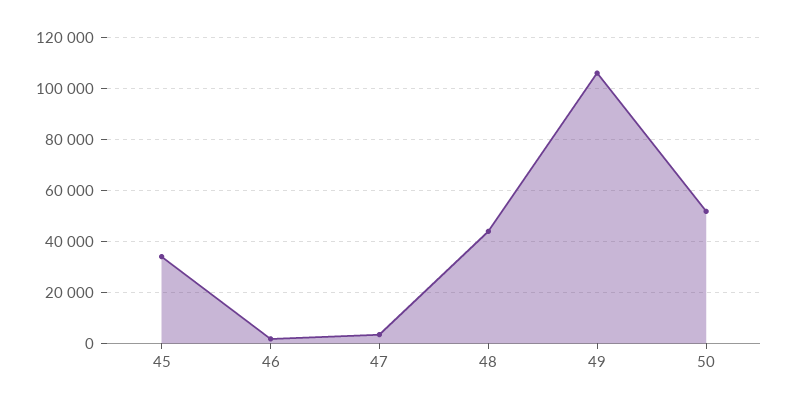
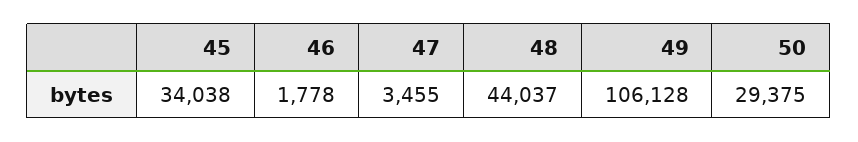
50: 52500 -> 29375

